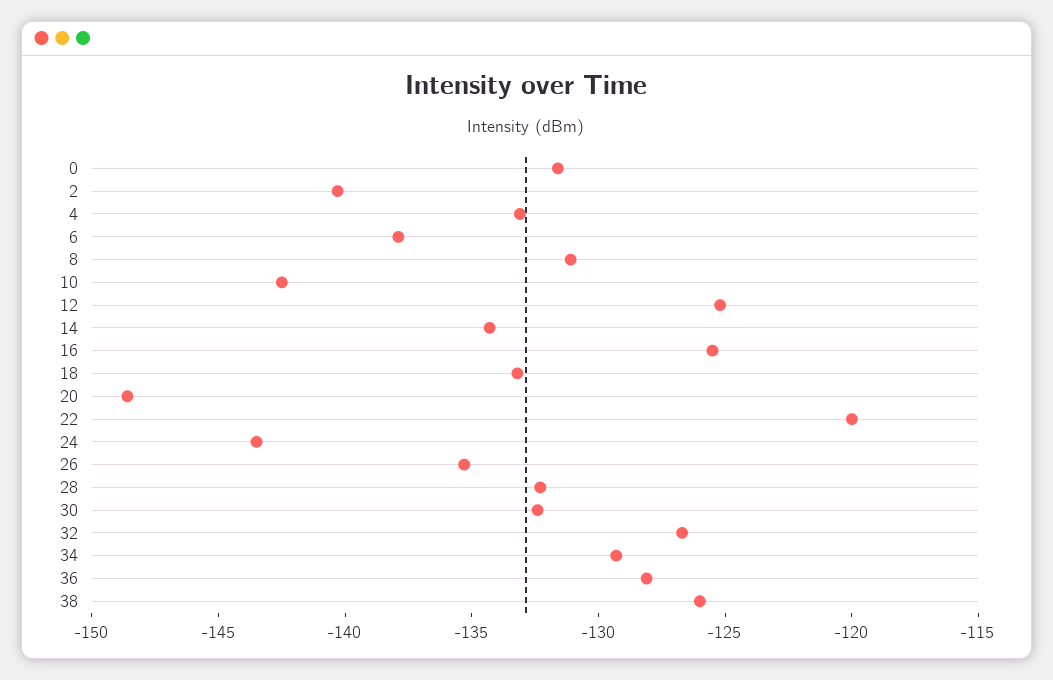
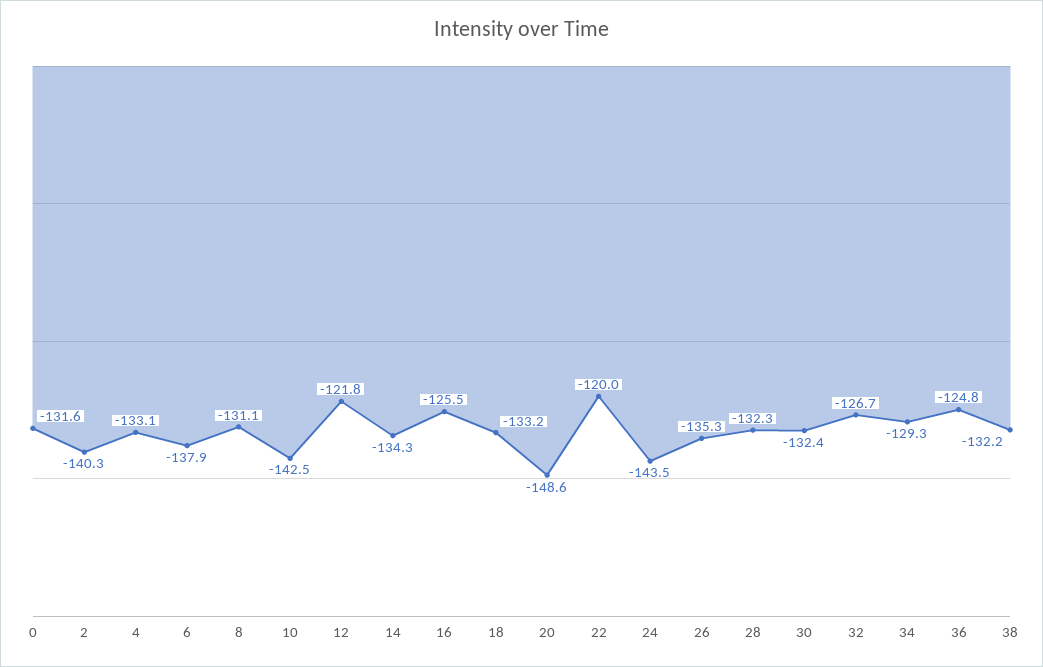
12: -125 -> -121.8
36: -128 -> -124.8
38: -126 -> -132.2

